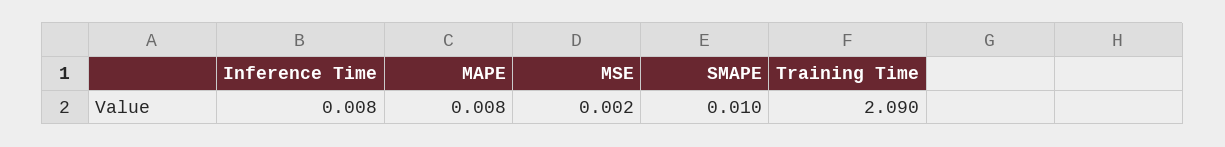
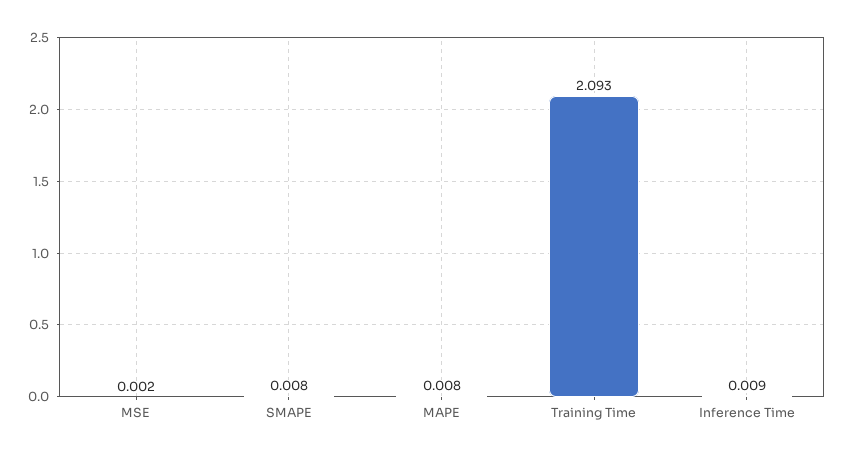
Inference Time: 0.008 -> 0.009
SMAPE: 0.01 -> 0.008
Training Time: 2.09 -> 2.093

